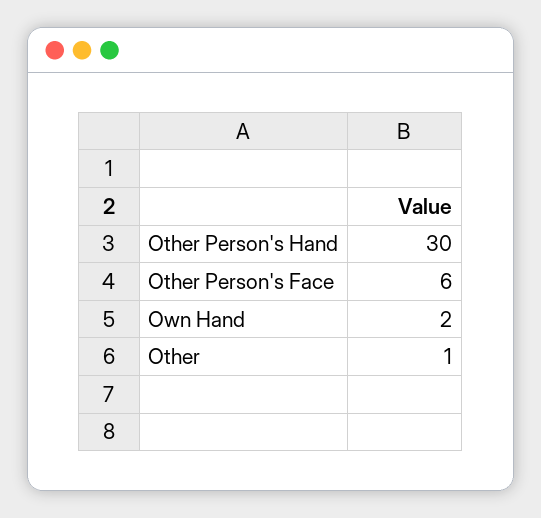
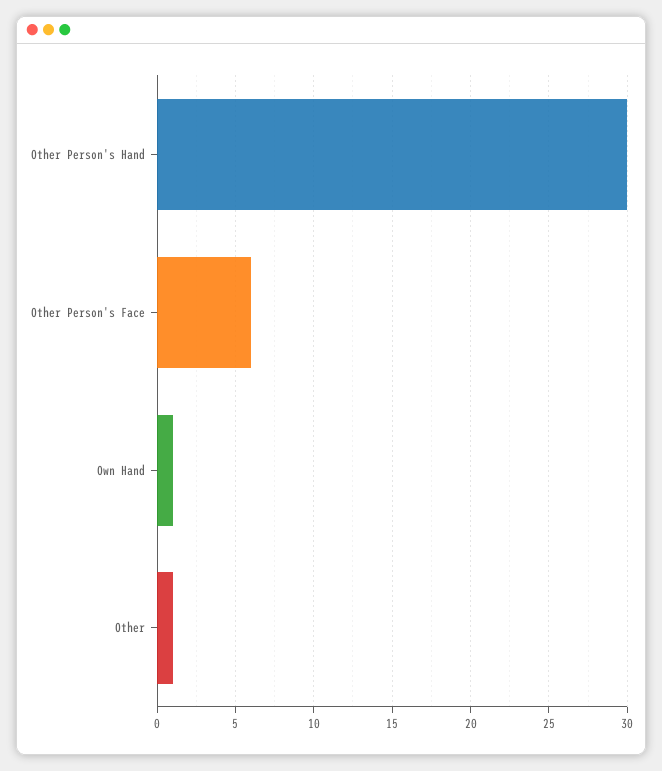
Own Hand: 2 -> 1

